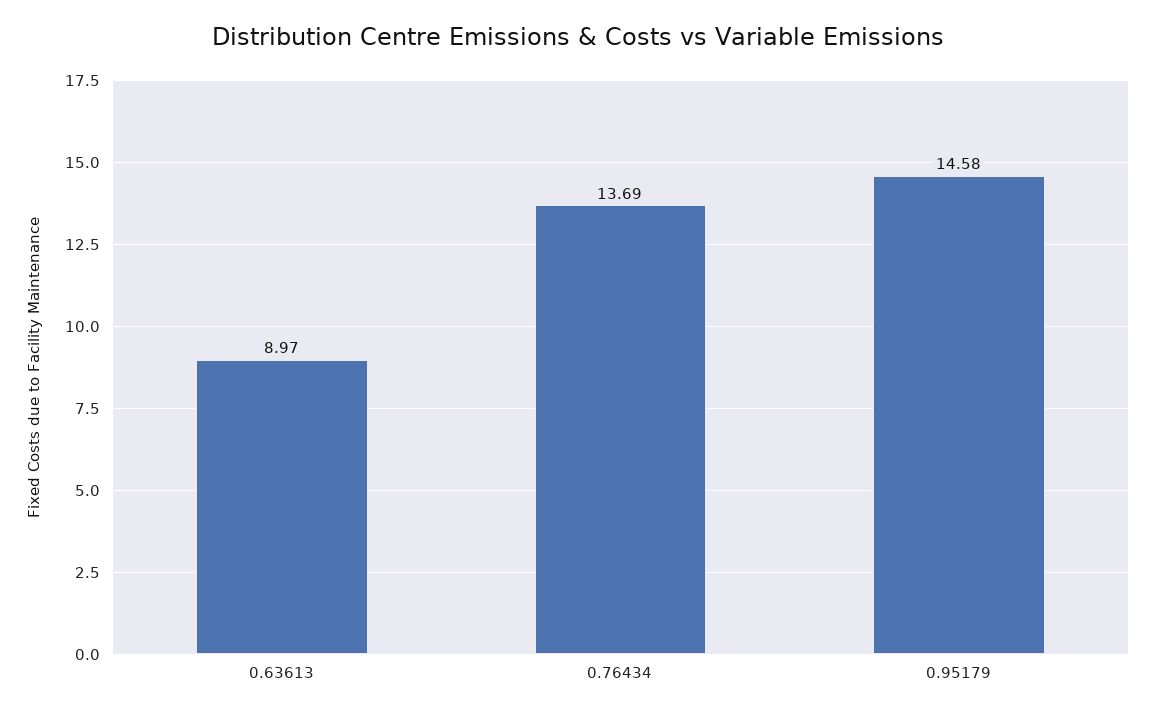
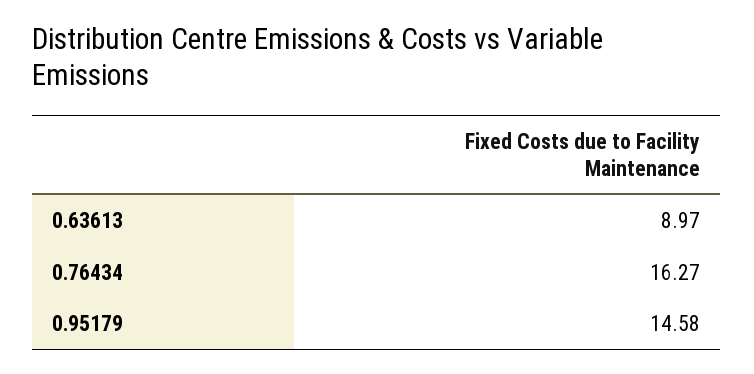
0.76434: 13.69 -> 16.27

